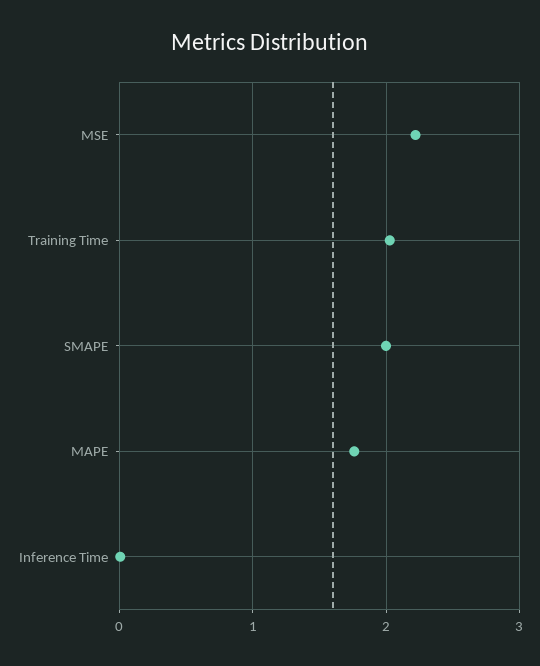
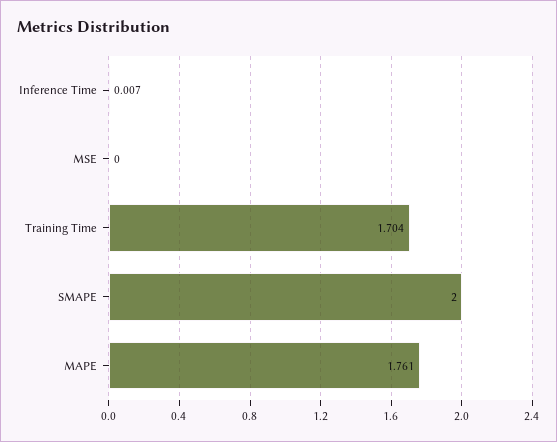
MSE: 2.2 -> 0
Training Time: 2 -> 1.704

